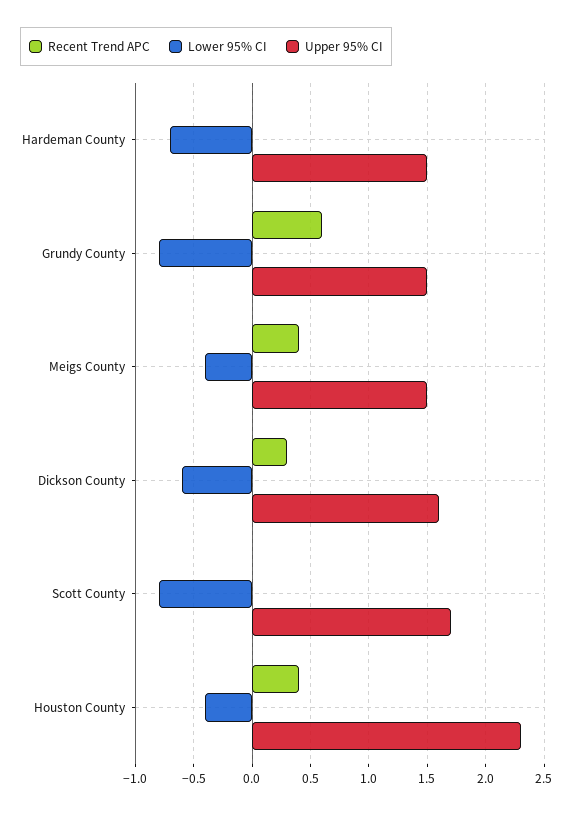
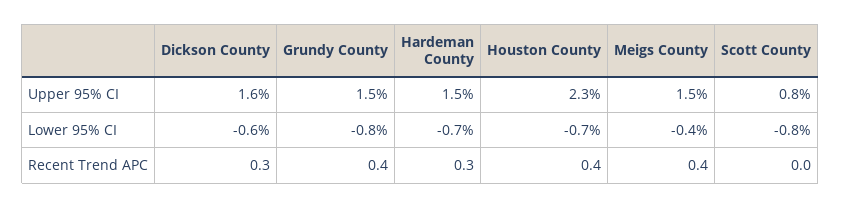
Recent Trend APC, Hardeman County: 0 -> 0.3
Recent Trend APC, Grundy County: 0.6 -> 0.4
Upper 95% CI, Scott County: 1.7 -> 0.8
Lower 95% CI, Houston County: -0.4 -> -0.7

